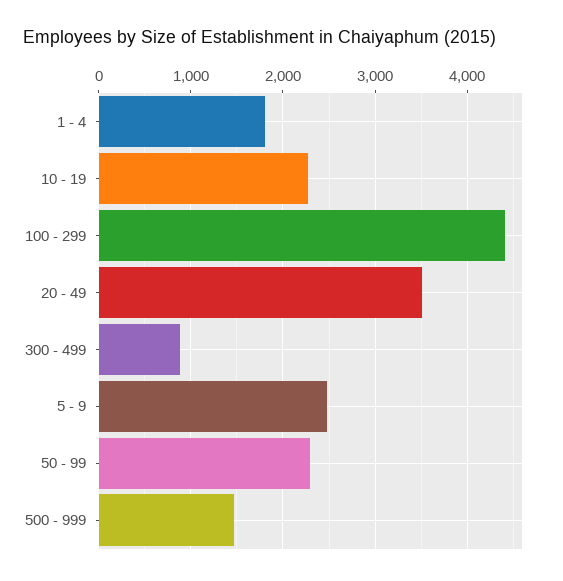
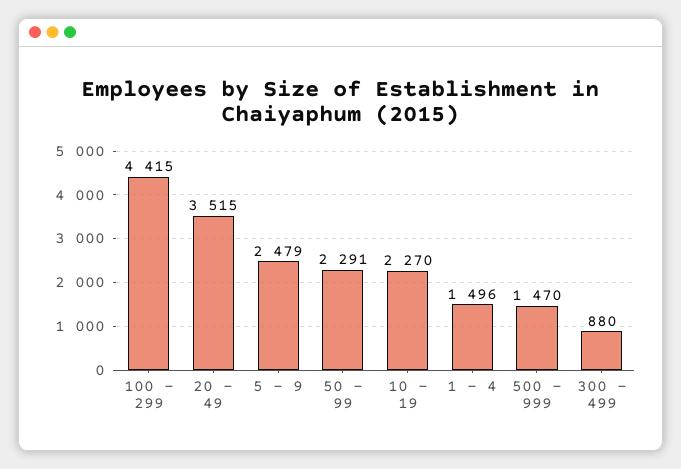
1 - 4: 1800 -> 1496

